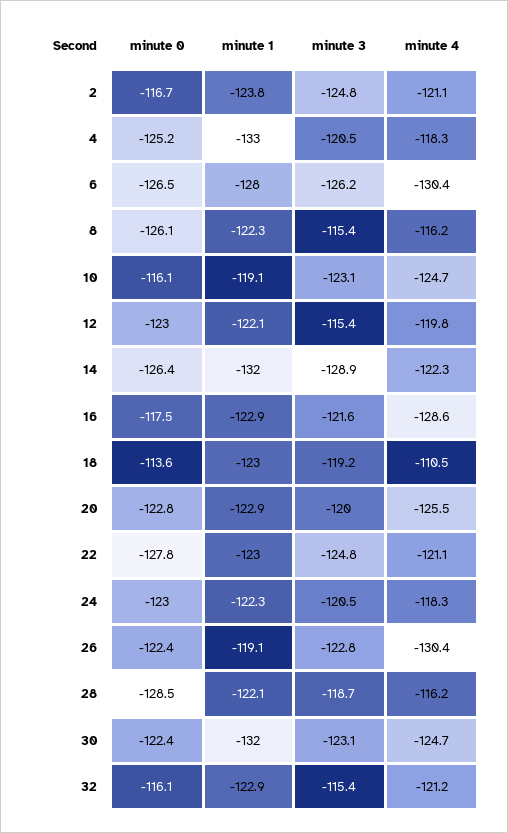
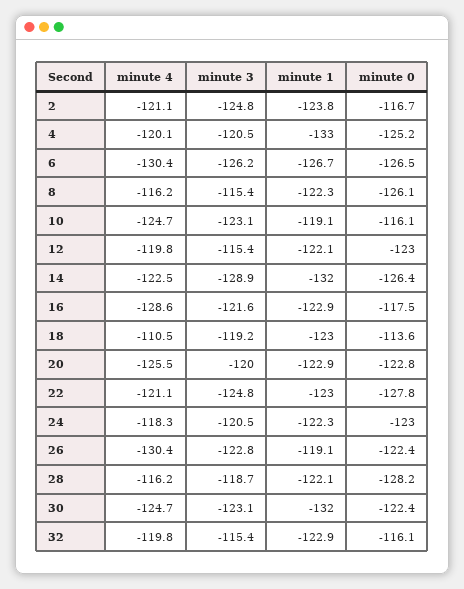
minute 4, 4: -118.3 -> -120.1
minute 1, 6: -128 -> -126.7
minute 4, 14: -122.3 -> -122.5
minute 0, 28: -128.5 -> -128.2
minute 4, 32: -121.2 -> -119.8

